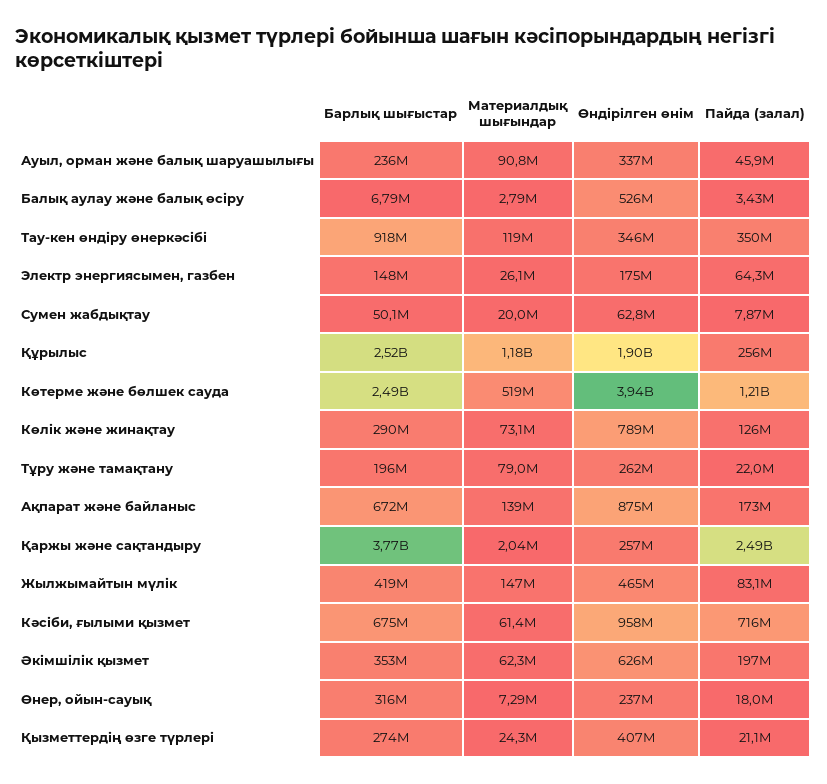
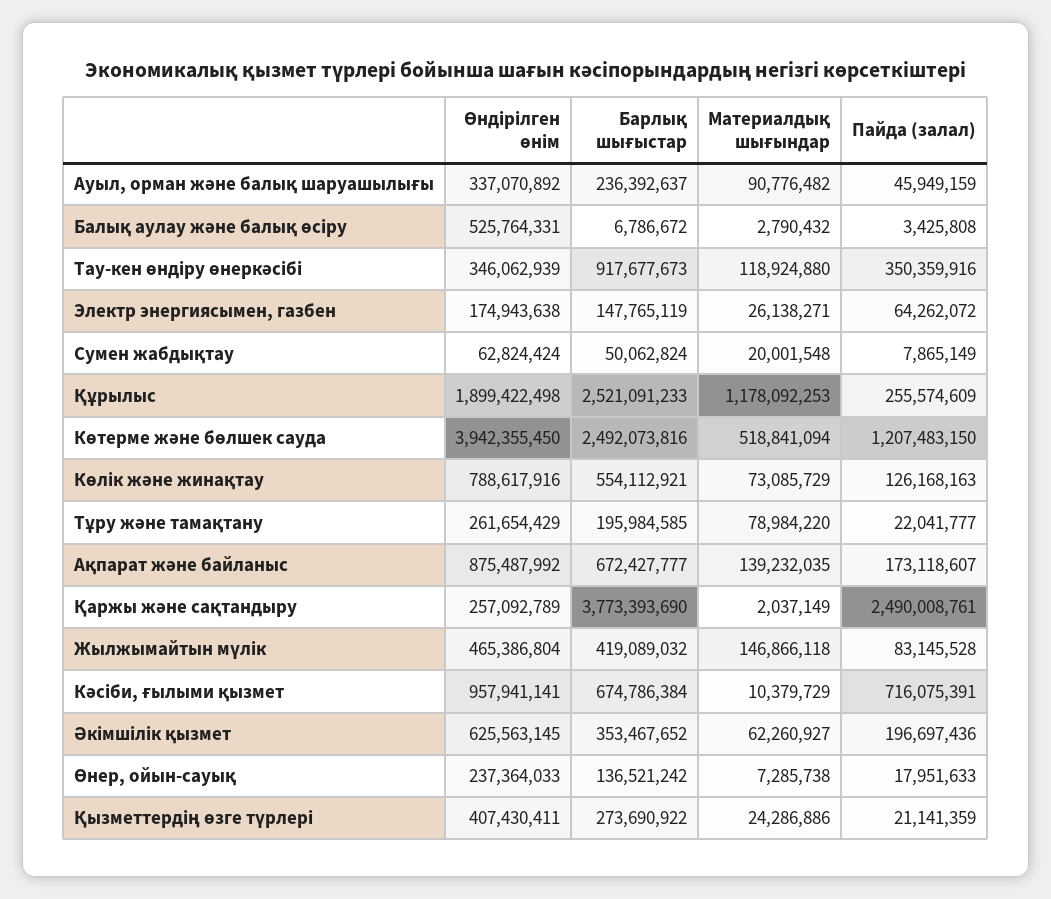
Барлық шығыстар, Көлік және жинақтау: 290000000 -> 554112921
Материалдық шығындар, Кәсіби, ғылыми қызмет: 61400000 -> 10379729
Барлық шығыстар, Өнер, ойын-сауық: 316000000 -> 136521242

